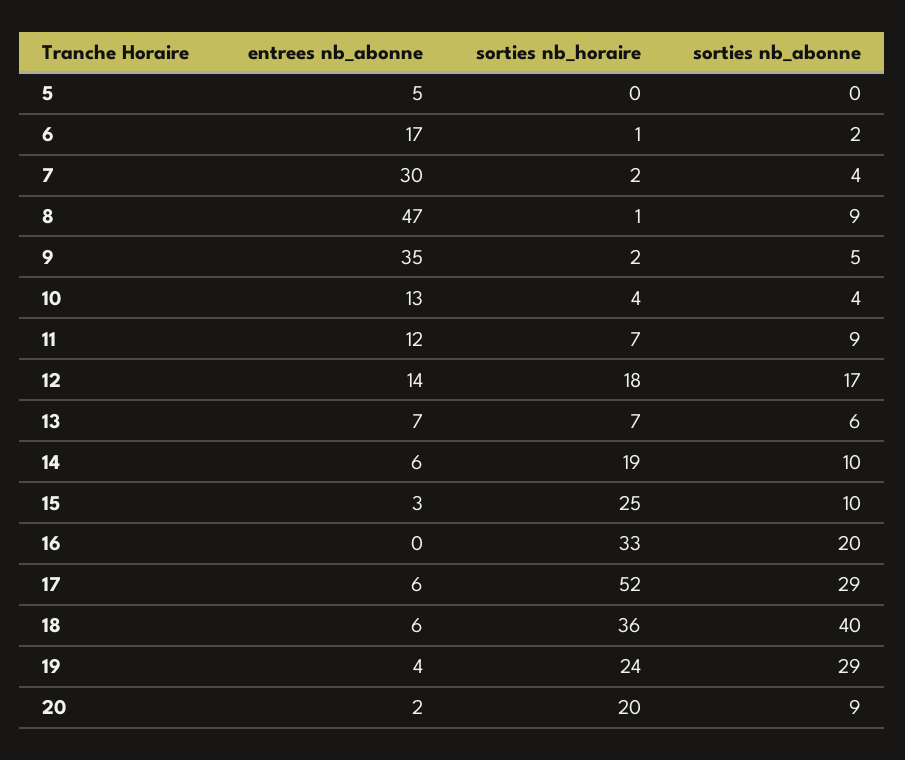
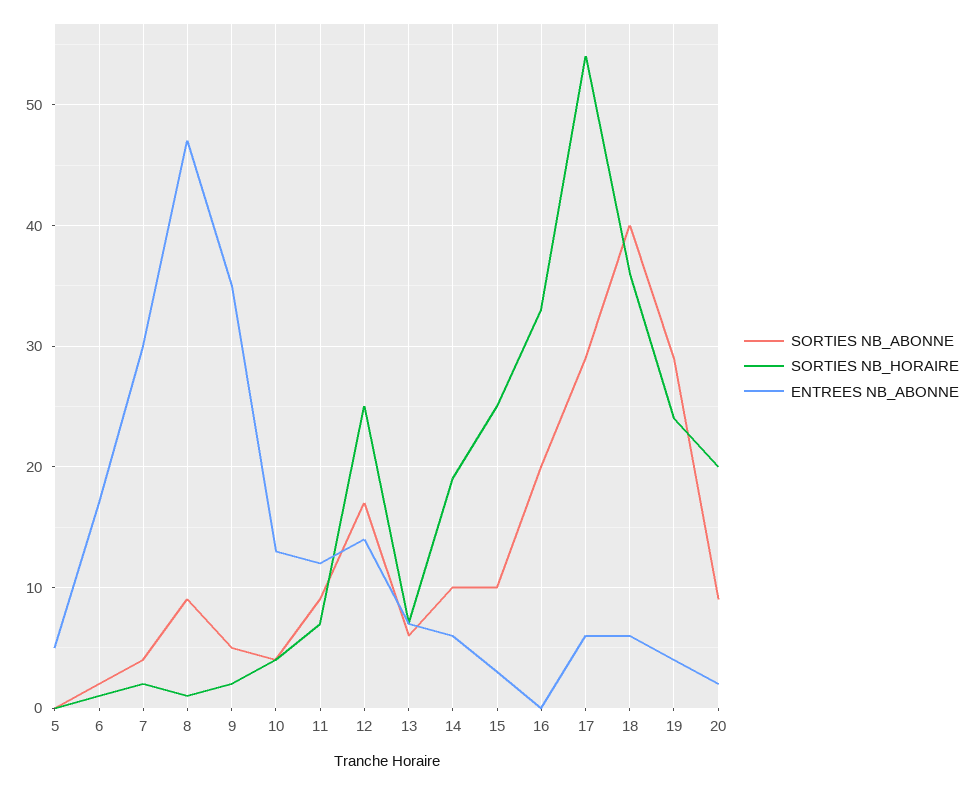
sorties nb_horaire, 12: 18 -> 25
sorties nb_horaire, 17: 52 -> 54

